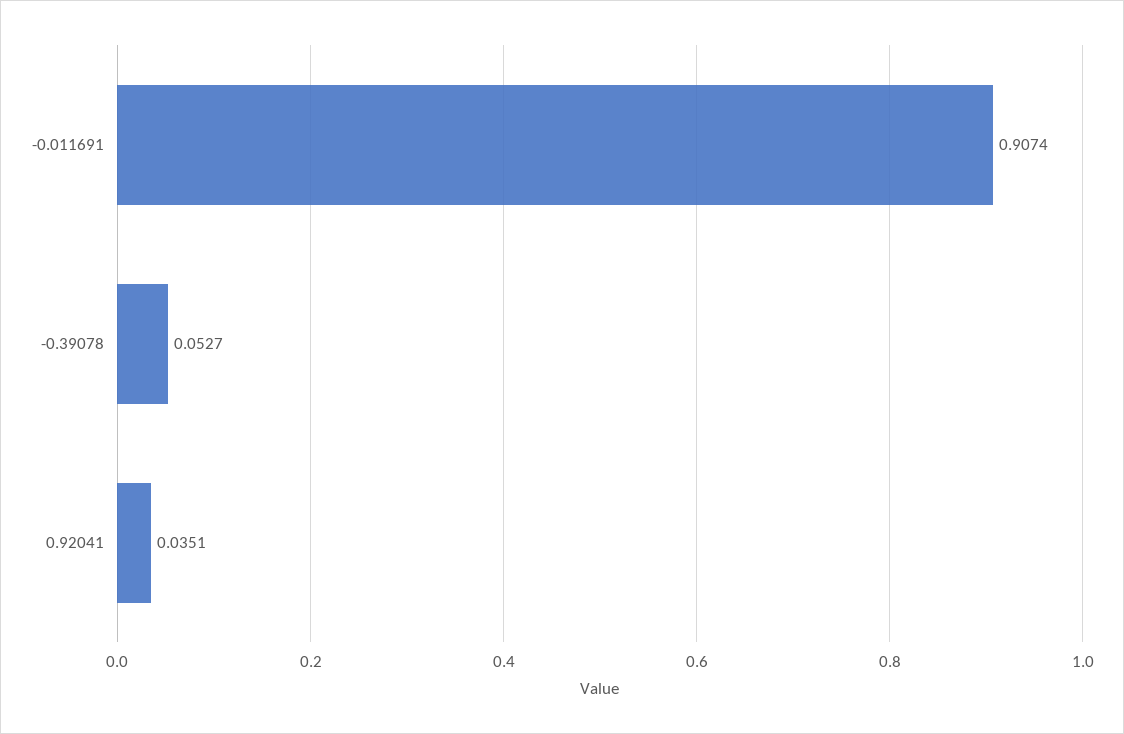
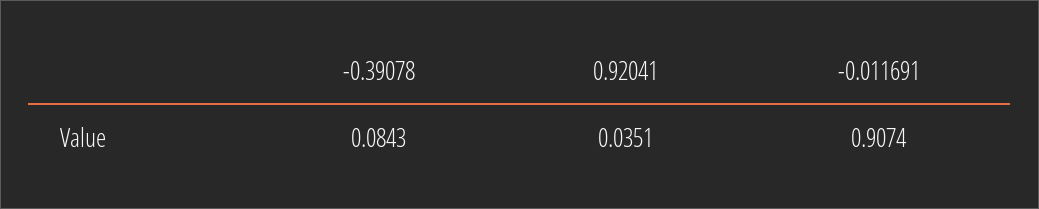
-0.39078: 0.0527 -> 0.0843

